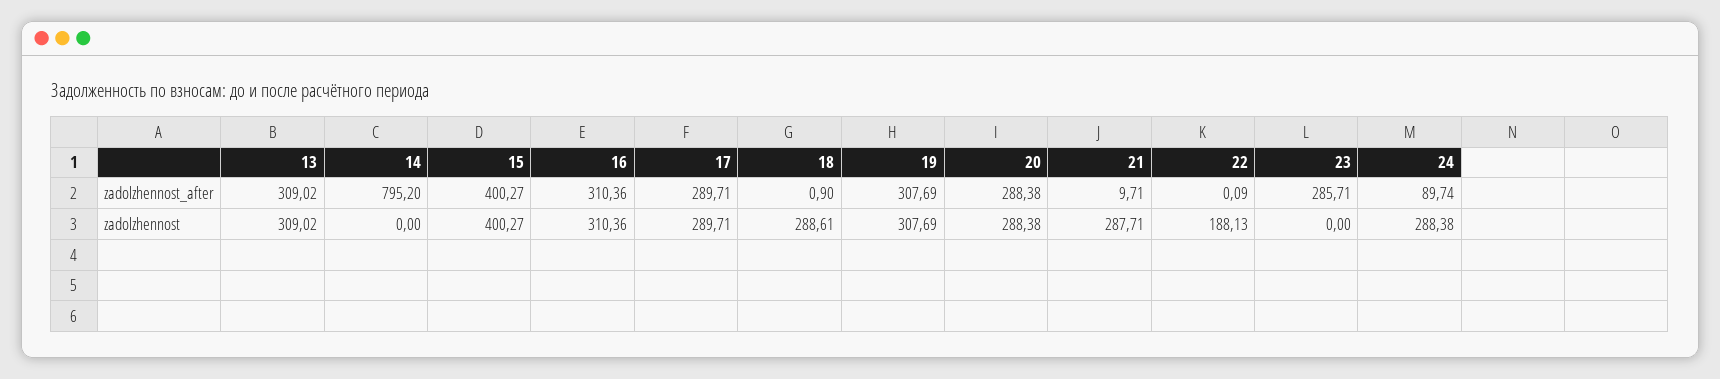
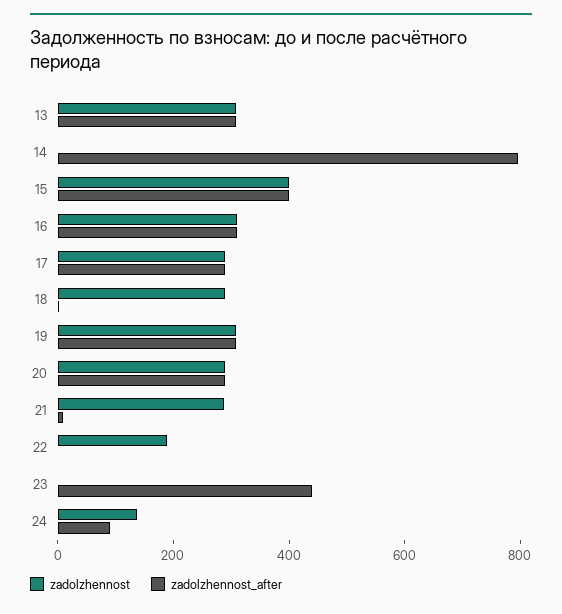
zadolzhennost_after, 23: 285.71 -> 450
zadolzhennost, 24: 288.38 -> 150

